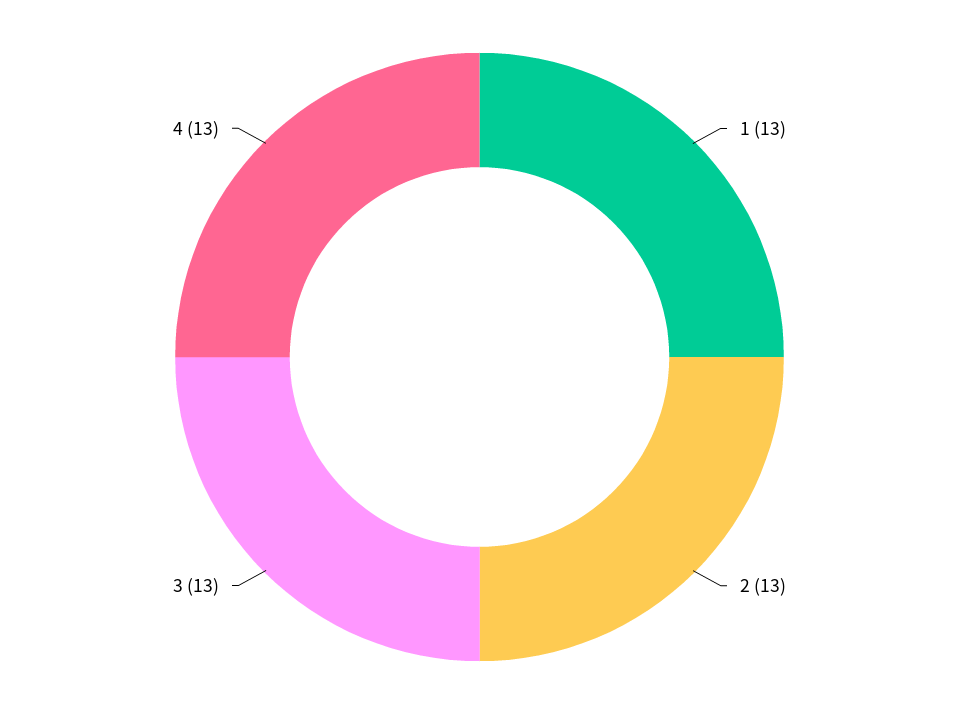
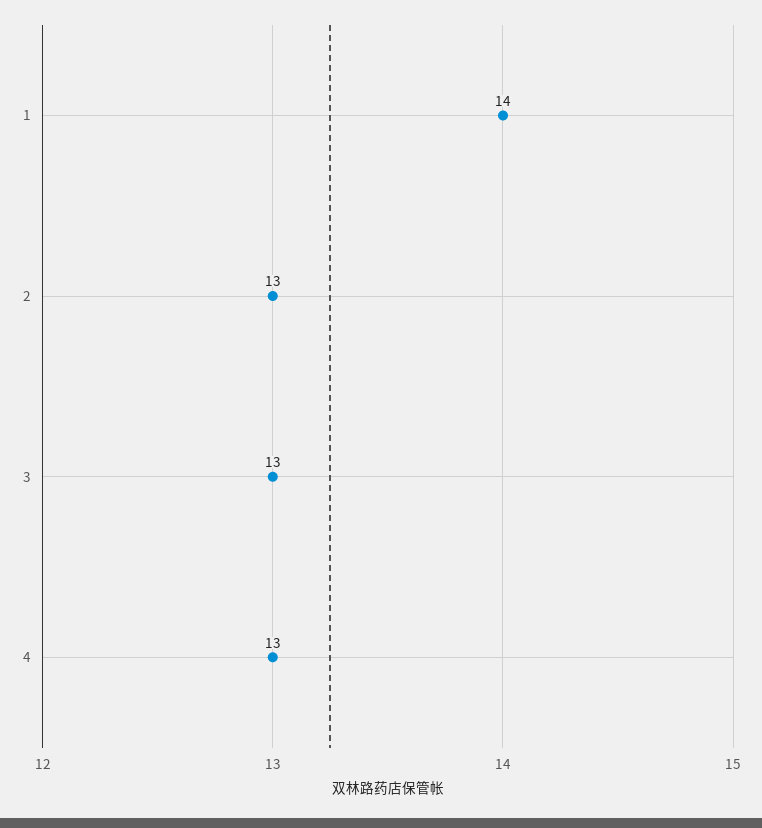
1: 13 -> 14

